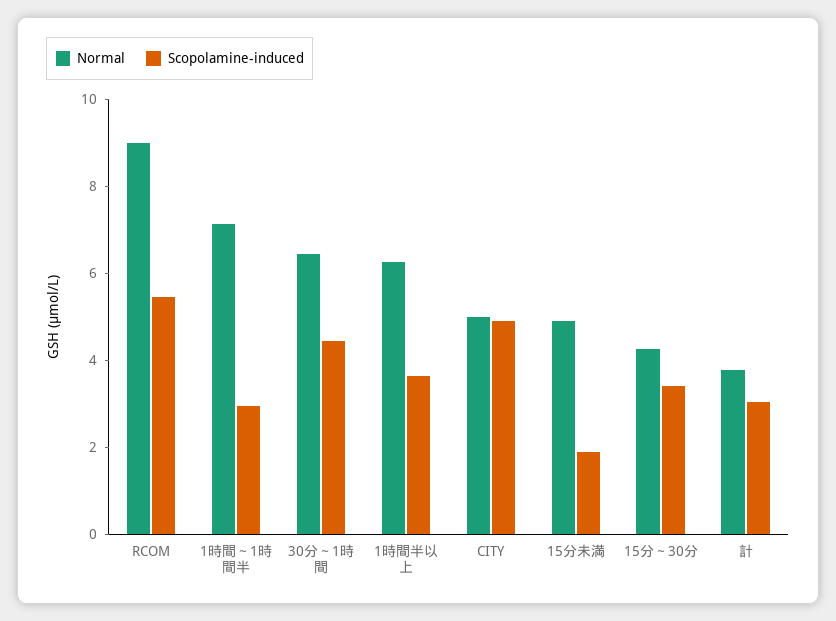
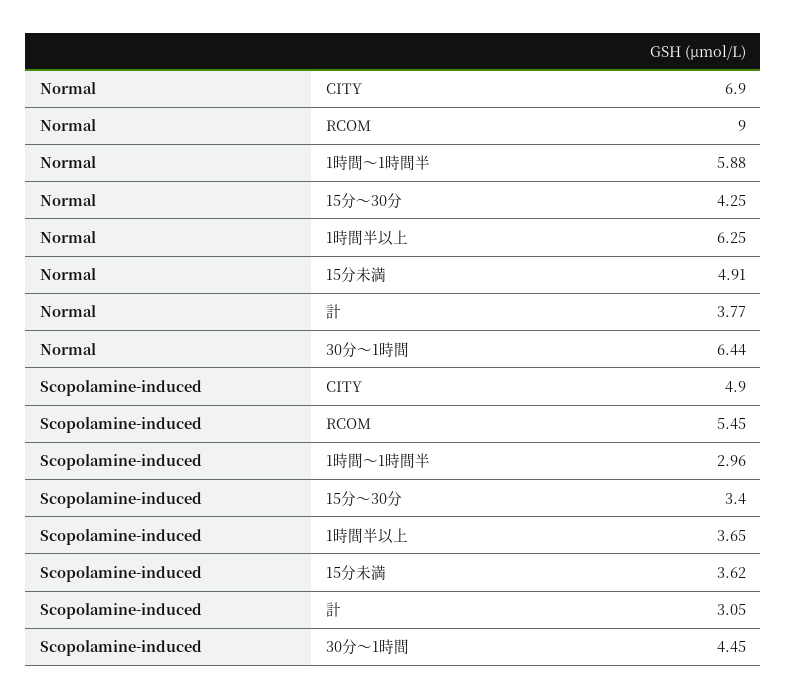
Normal, 1時間～1時間半: 7 -> 5.88
Normal, CITY: 5 -> 6.9
Scopolamine-induced, 15分未満: 2 -> 3.62

